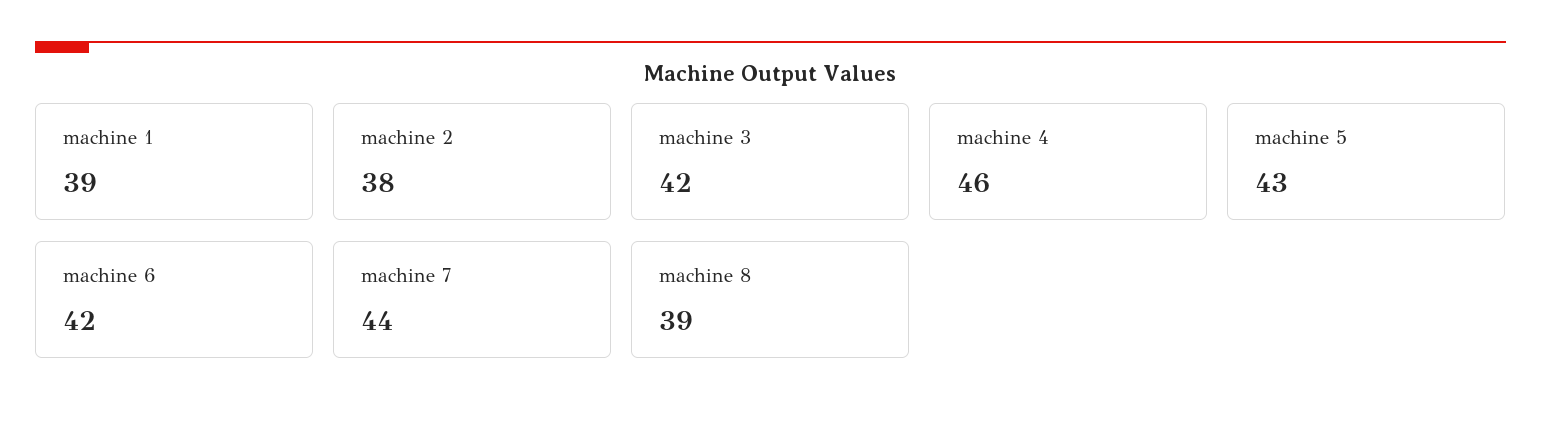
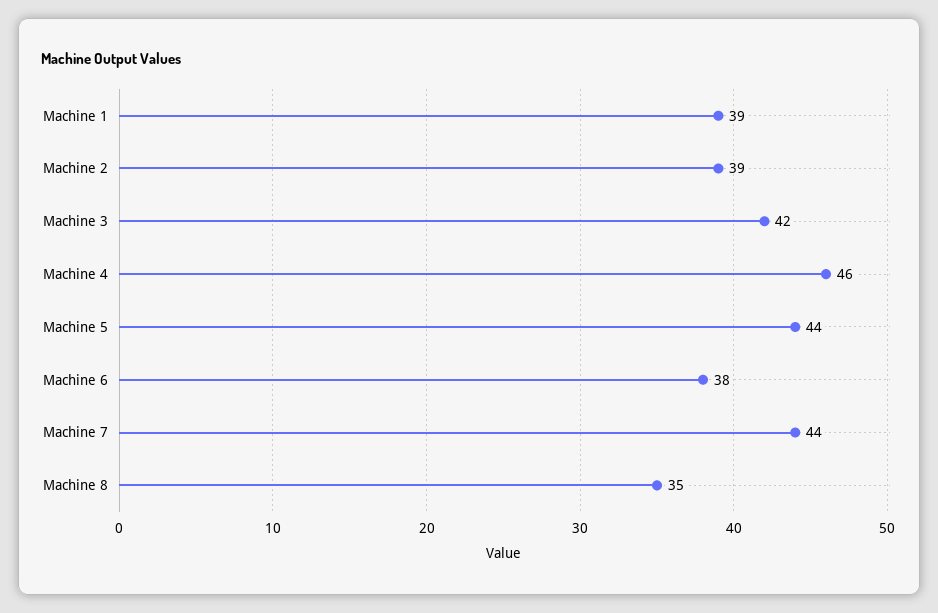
machine 2: 38 -> 39
machine 5: 43 -> 44
machine 6: 42 -> 38
machine 8: 39 -> 35

